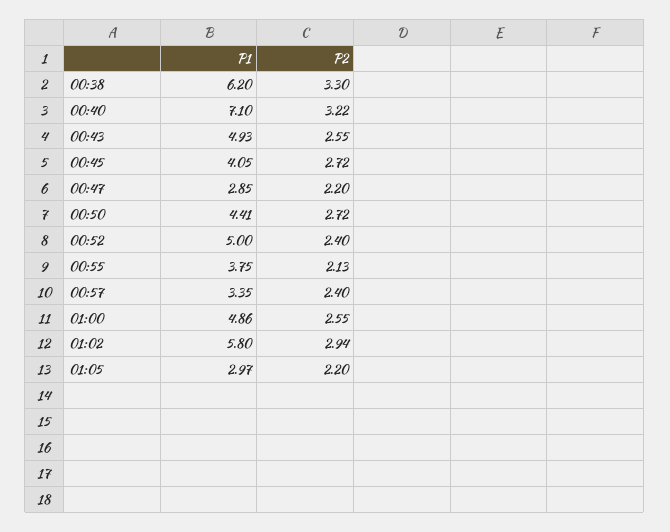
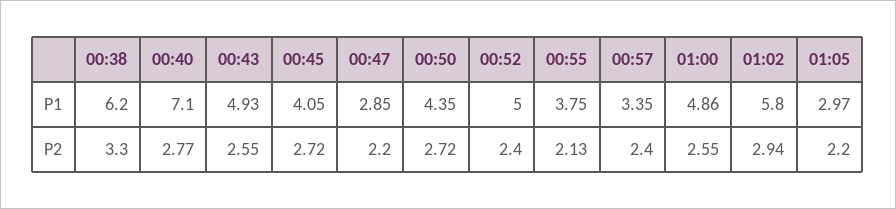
P2, 00:40: 3.22 -> 2.77
P1, 00:50: 4.41 -> 4.35

